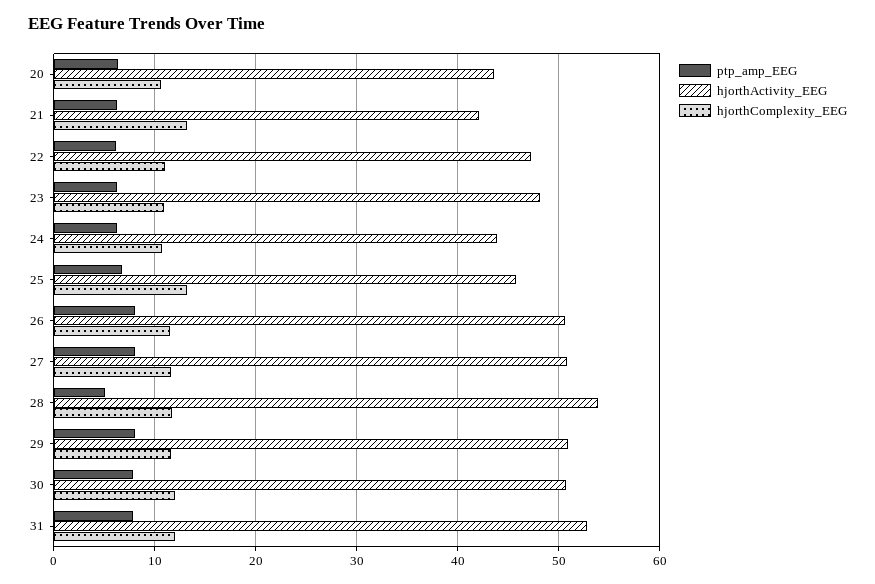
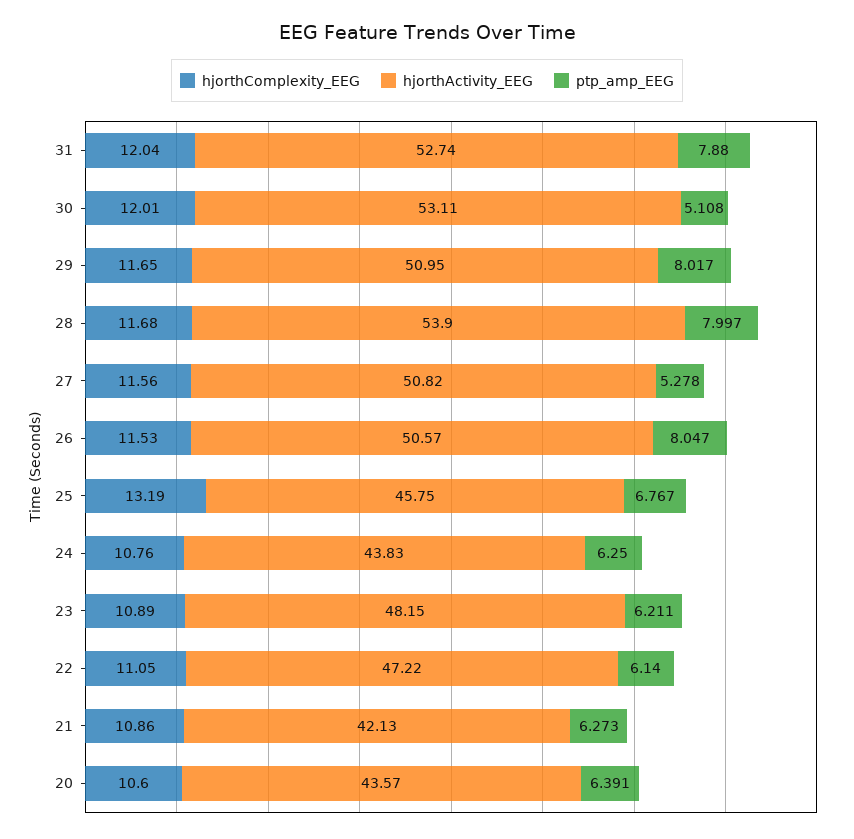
hjorthComplexity_EEG, 21: 13 -> 10.86
ptp_amp_EEG, 27: 8 -> 5.278
ptp_amp_EEG, 28: 5 -> 7.997
ptp_amp_EEG, 30: 8 -> 5.108
hjorthActivity_EEG, 30: 51 -> 53.11

